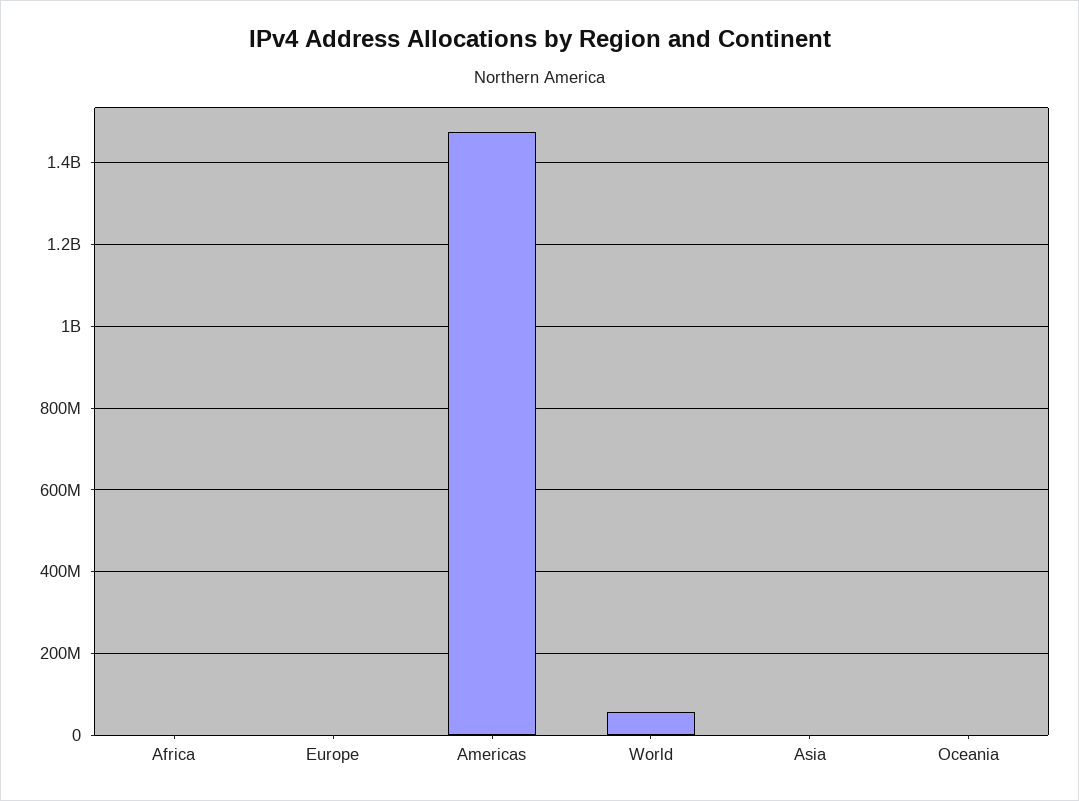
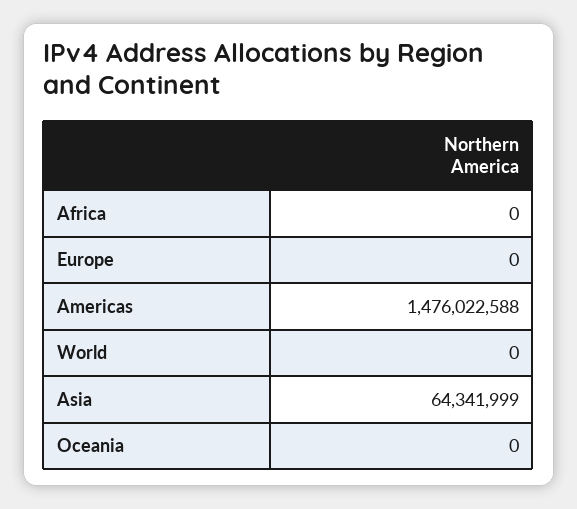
World: 60000000 -> 0
Asia: 0 -> 64341999

